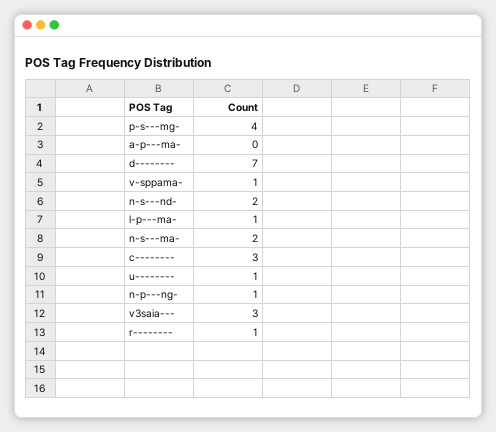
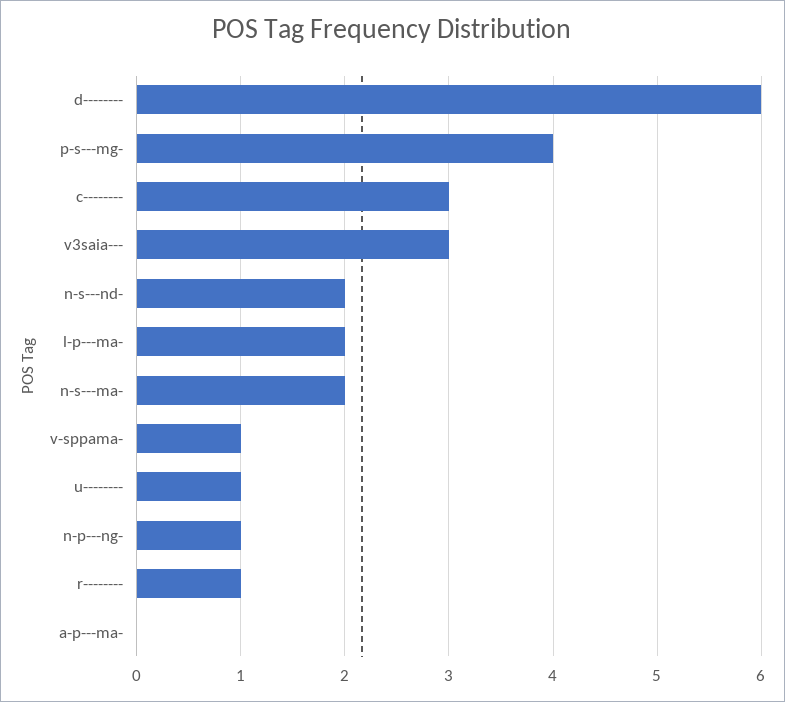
d--------: 7 -> 6
l-p---ma-: 1 -> 2

